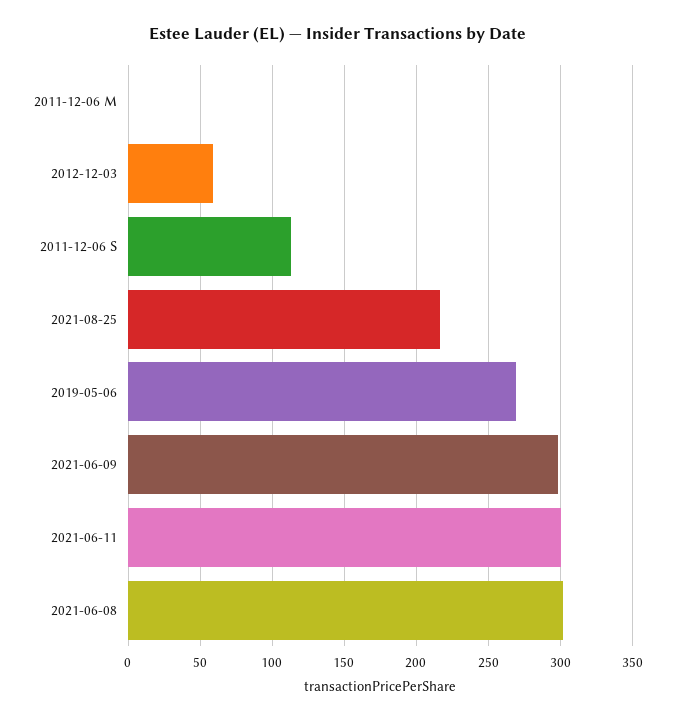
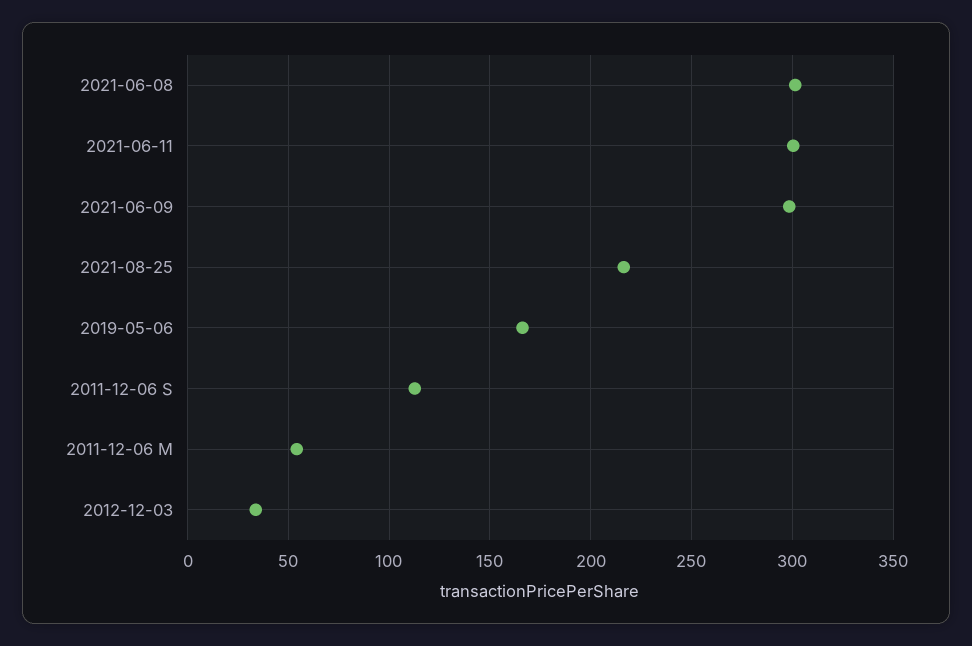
2011-12-06 M: 0 -> 55
2012-12-03: 60 -> 35
2019-05-06: 270 -> 165

